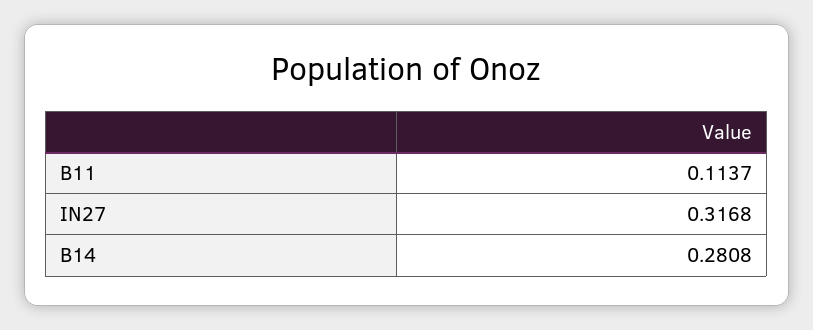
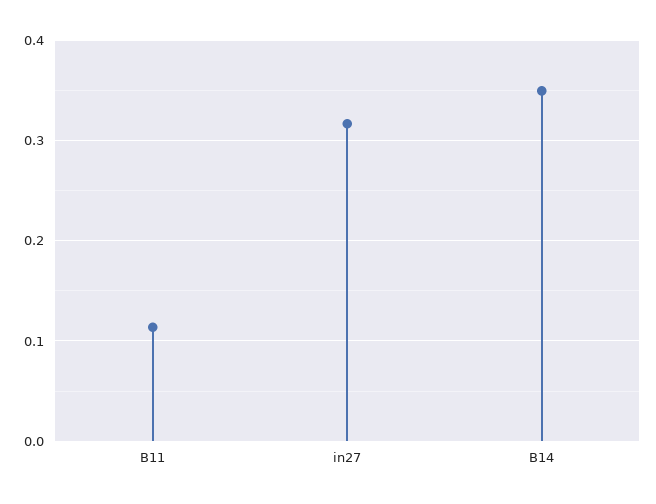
B14: 0.2808 -> 0.35

